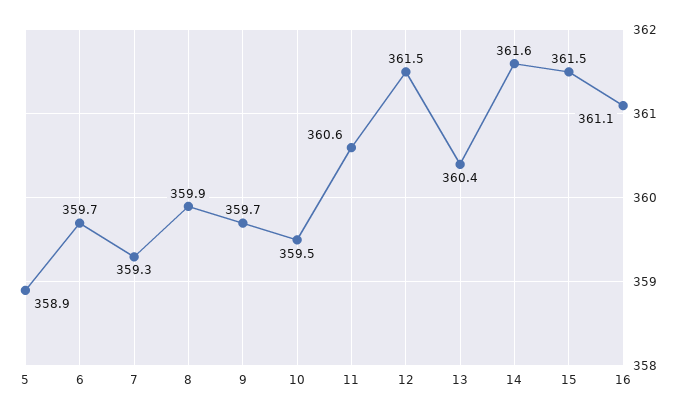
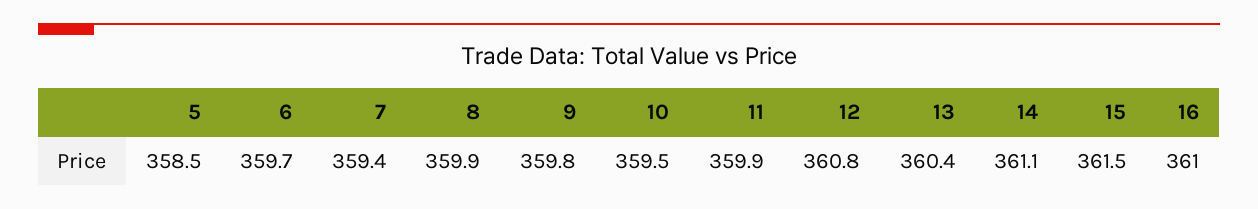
5: 358.9 -> 358.5
7: 359.3 -> 359.4
9: 359.7 -> 359.8
11: 360.6 -> 359.9
12: 361.5 -> 360.8
14: 361.6 -> 361.1
16: 361.1 -> 361

